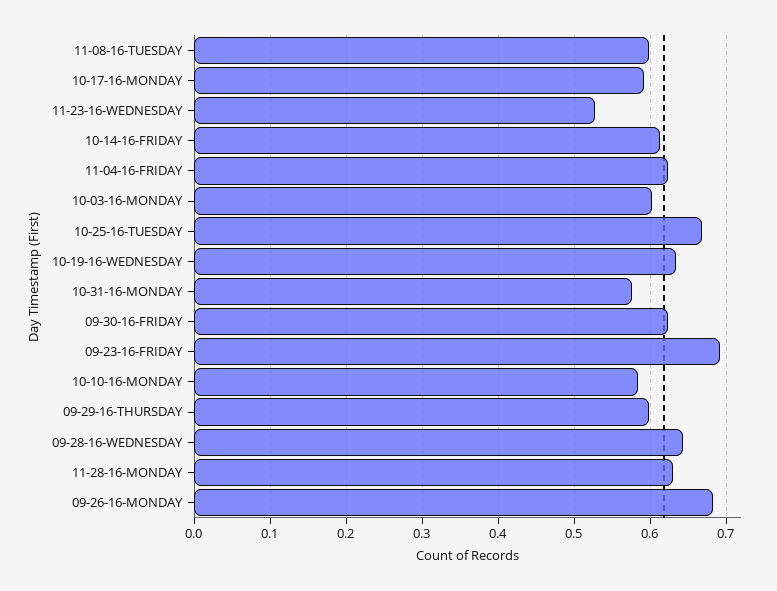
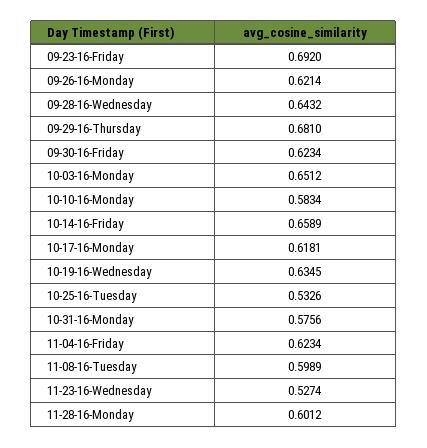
10-17-16-MONDAY: 0.59 -> 0.6181
10-14-16-FRIDAY: 0.61 -> 0.6589
10-03-16-MONDAY: 0.6 -> 0.6512
10-25-16-TUESDAY: 0.67 -> 0.5326
09-29-16-THURSDAY: 0.6 -> 0.681
11-28-16-MONDAY: 0.63 -> 0.6012
09-26-16-MONDAY: 0.68 -> 0.6214

